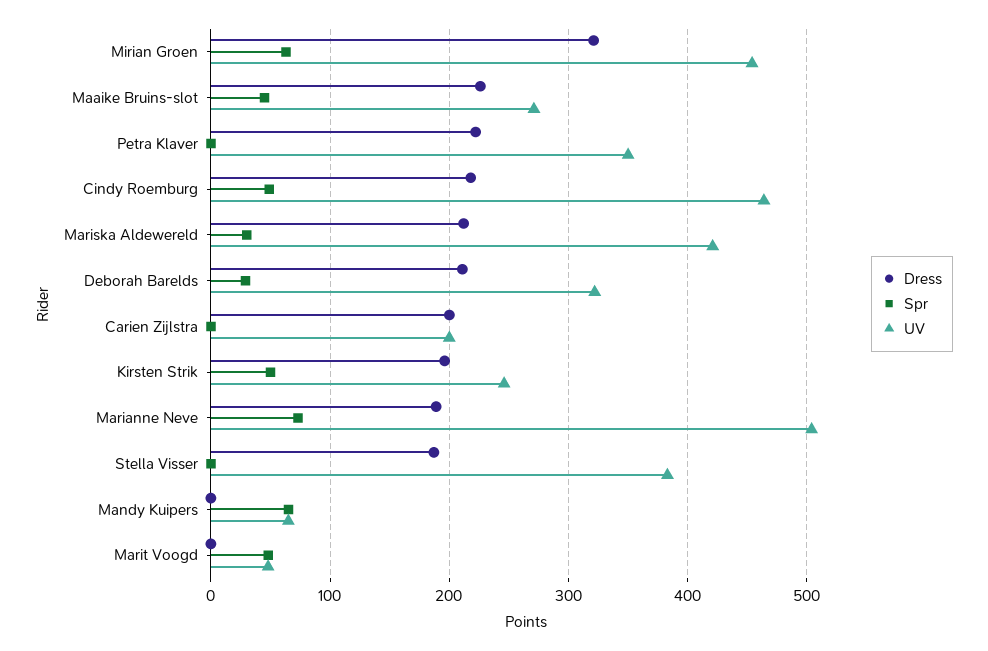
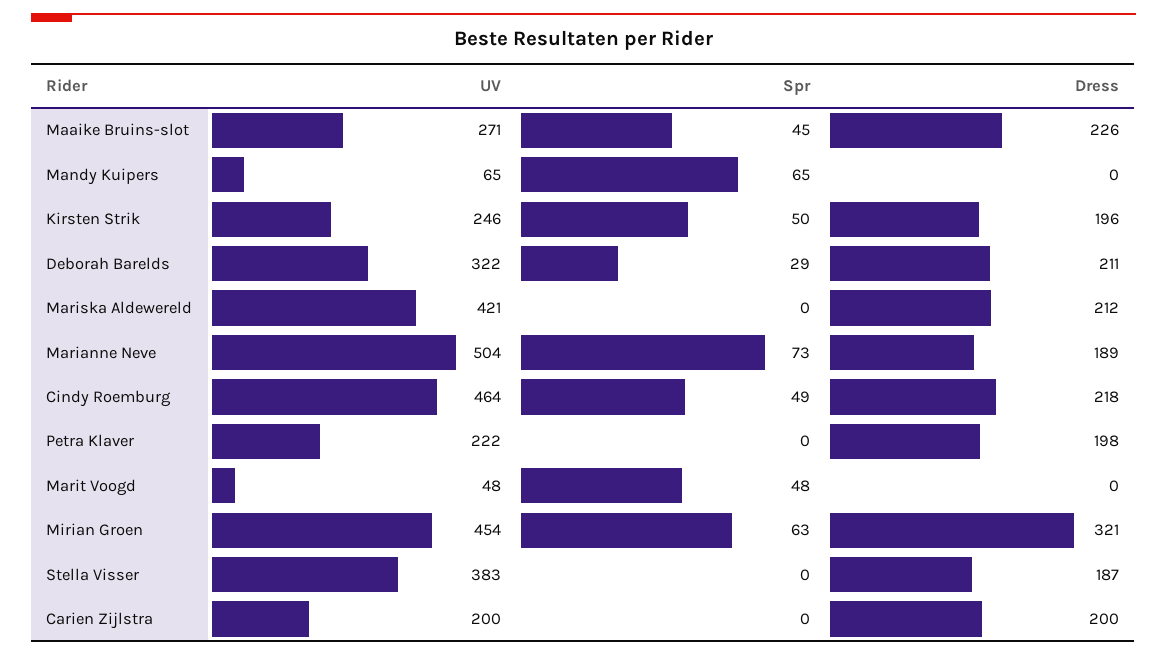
Dress, Petra Klaver: 220 -> 198
UV, Petra Klaver: 350 -> 222
Spr, Mariska Aldewereld: 30 -> 0

